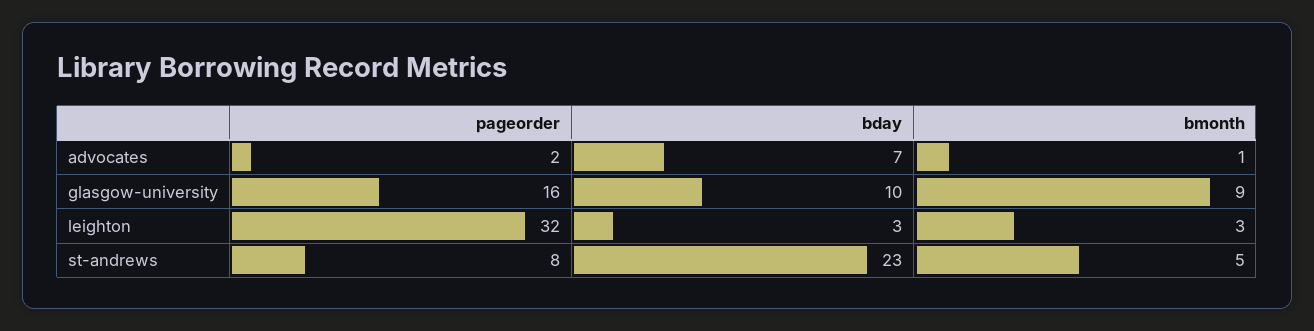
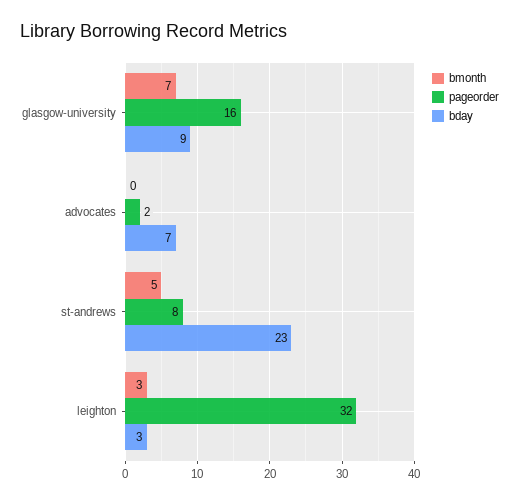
bmonth, advocates: 1 -> 0
bday, glasgow-university: 10 -> 9
bmonth, glasgow-university: 9 -> 7

